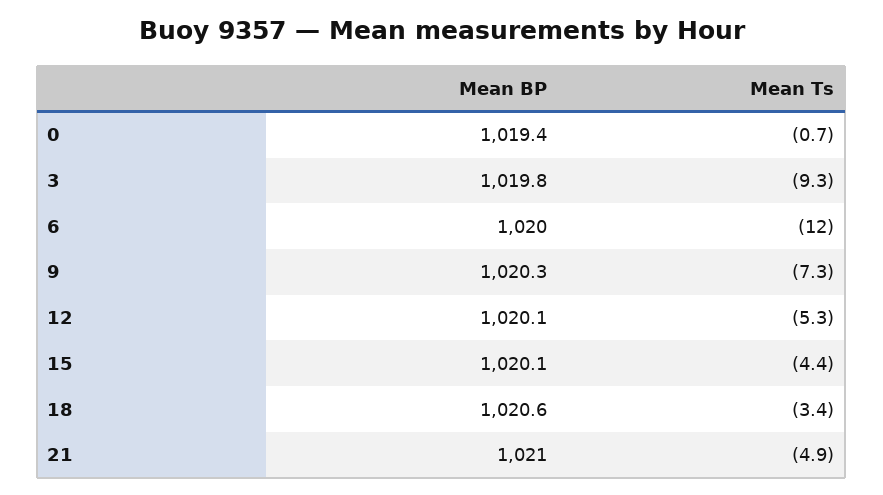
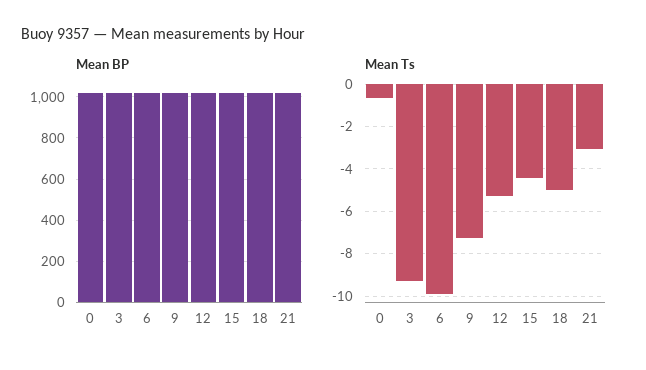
Mean Ts, 6: -12 -> -10
Mean Ts, 18: -3.4 -> -5
Mean Ts, 21: -4.9 -> -3

